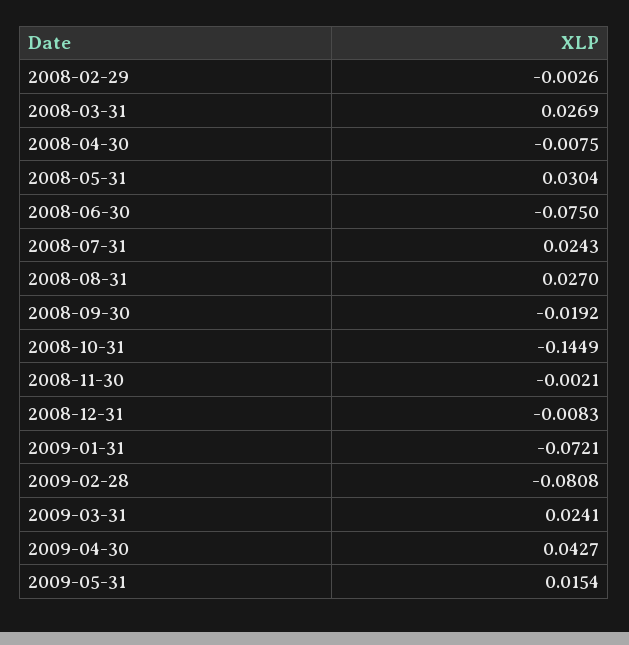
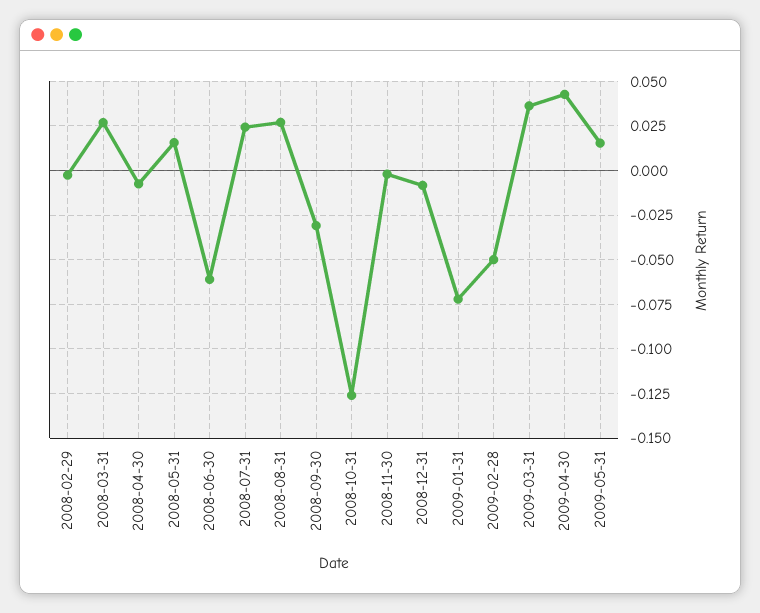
2008-05-31: 0.0304 -> 0.015
2008-06-30: -0.075 -> -0.06
2008-09-30: -0.0192 -> -0.03
2008-10-31: -0.1449 -> -0.125
2009-02-28: -0.0808 -> -0.05
2009-03-31: 0.0241 -> 0.035

